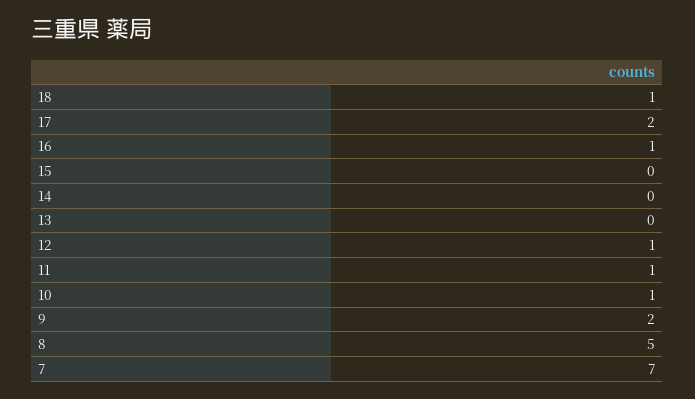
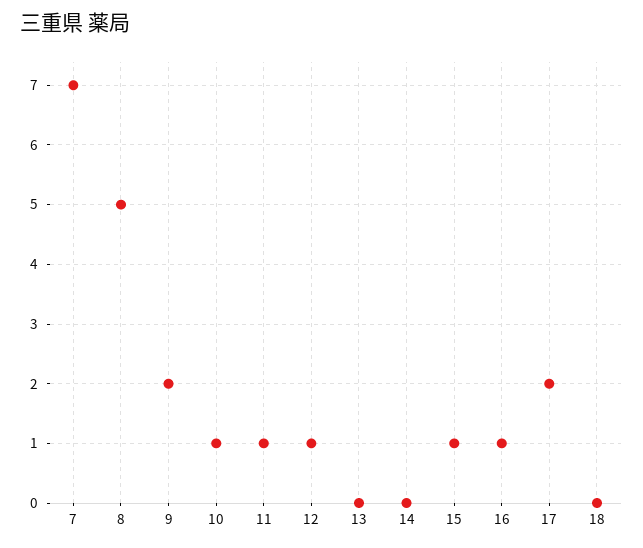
18: 1 -> 0
15: 0 -> 1

